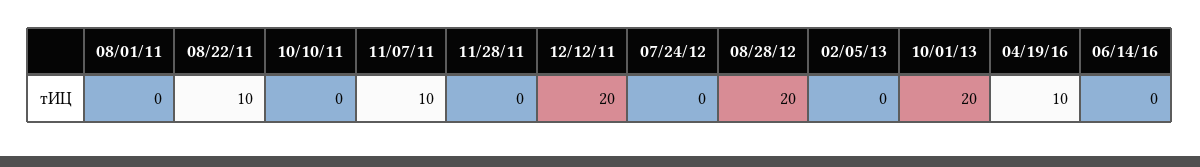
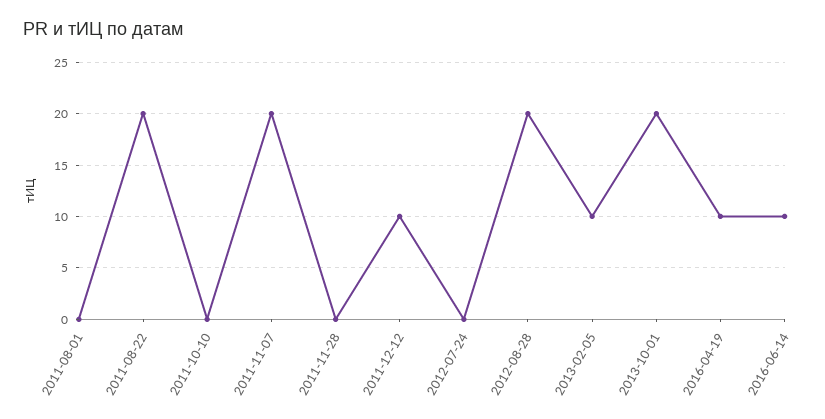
08/22/11: 10 -> 20
11/07/11: 10 -> 20
12/12/11: 20 -> 10
02/05/13: 0 -> 10
06/14/16: 0 -> 10

